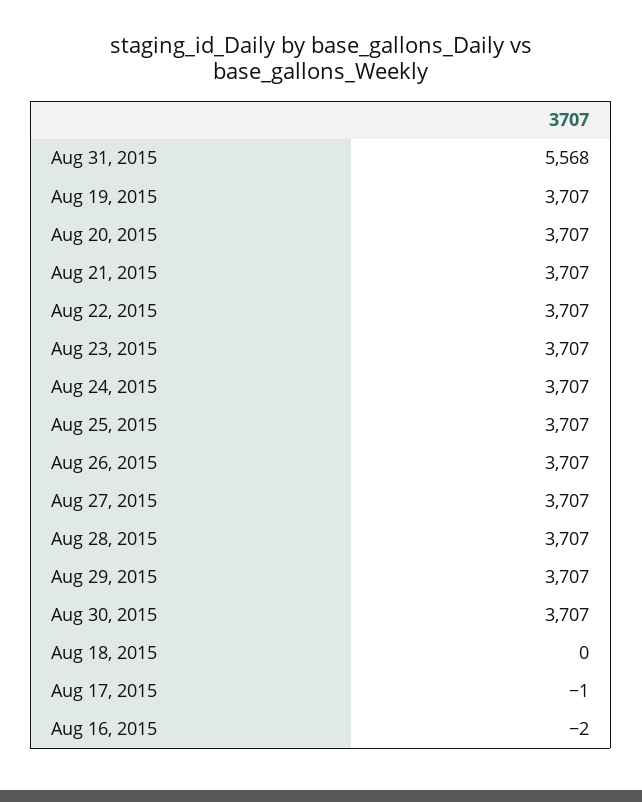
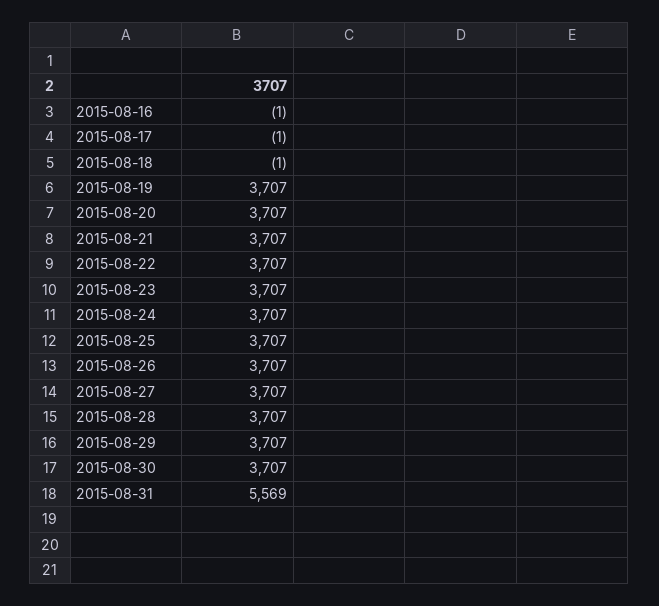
Aug 31, 2015: 5568 -> 5569
Aug 18, 2015: 0 -> -1
Aug 16, 2015: -2 -> -1

